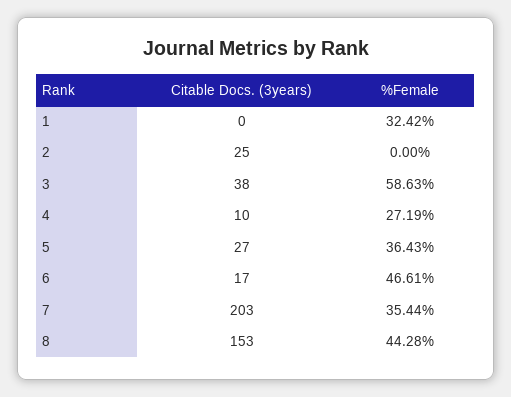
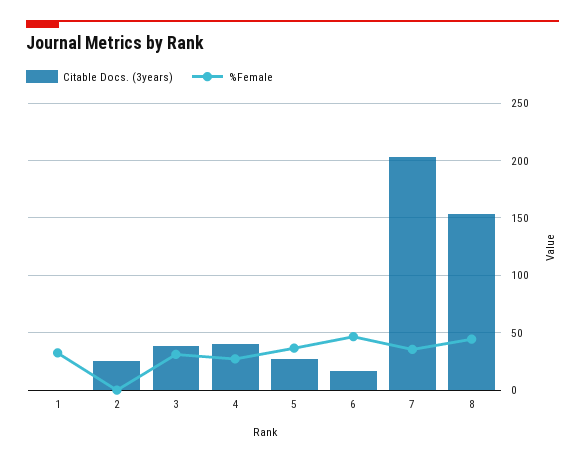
%Female, 3: 58.63 -> 30
Citable Docs. (3years), 4: 10 -> 40

